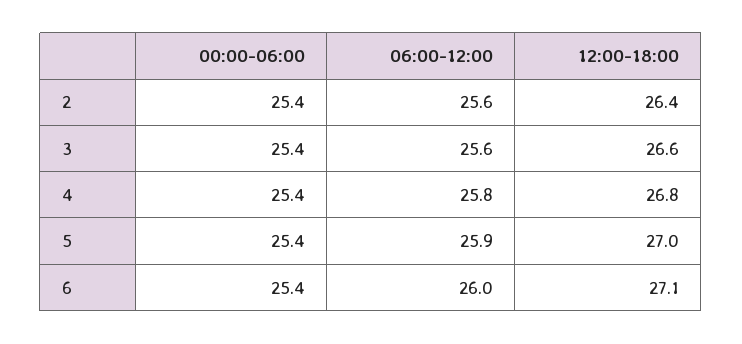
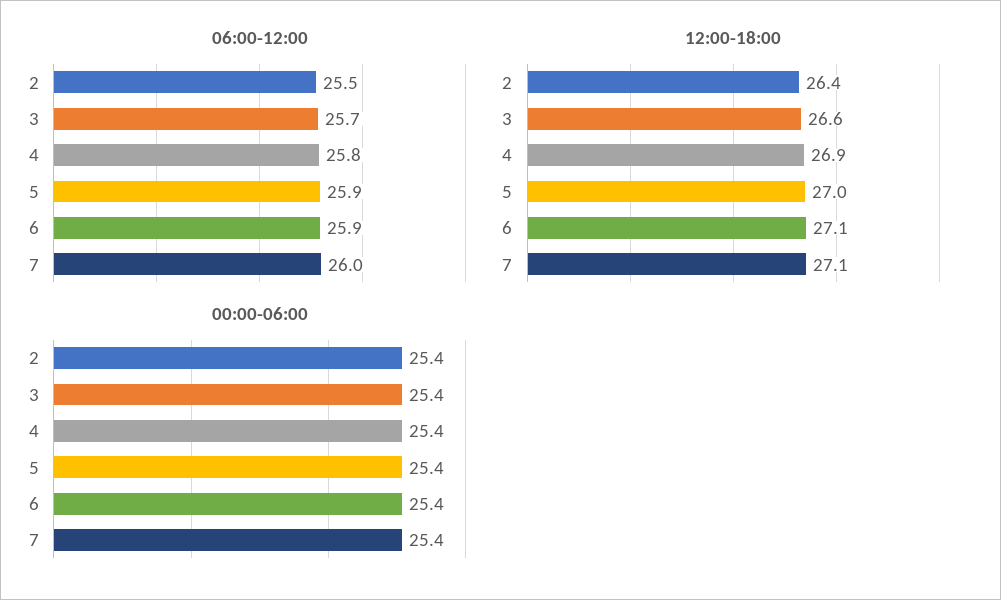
06:00-12:00, 2: 25.6 -> 25.5
06:00-12:00, 3: 25.6 -> 25.7
12:00-18:00, 4: 26.8 -> 26.9
06:00-12:00, 6: 26 -> 25.9
06:00-12:00, 7: none -> 26
12:00-18:00, 7: none -> 27.1
00:00-06:00, 7: none -> 25.4

